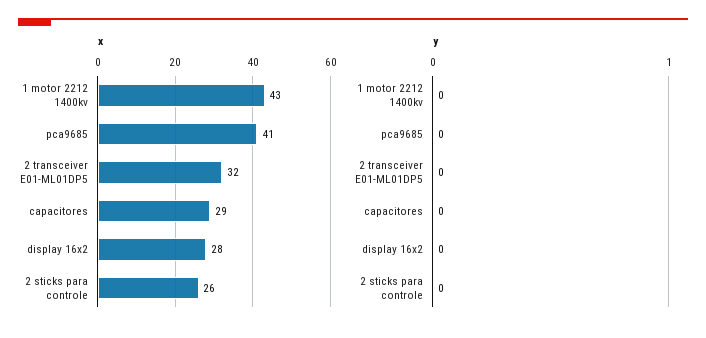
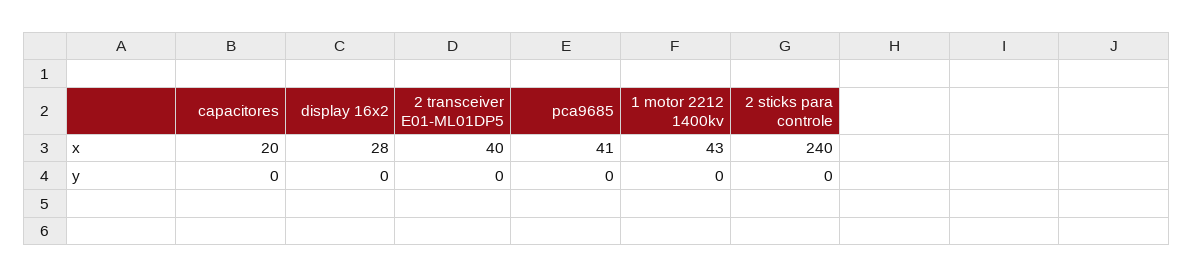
x, 2 transceiver E01-ML01DP5: 32 -> 40
x, capacitores: 29 -> 20
x, 2 sticks para controle: 26 -> 240

